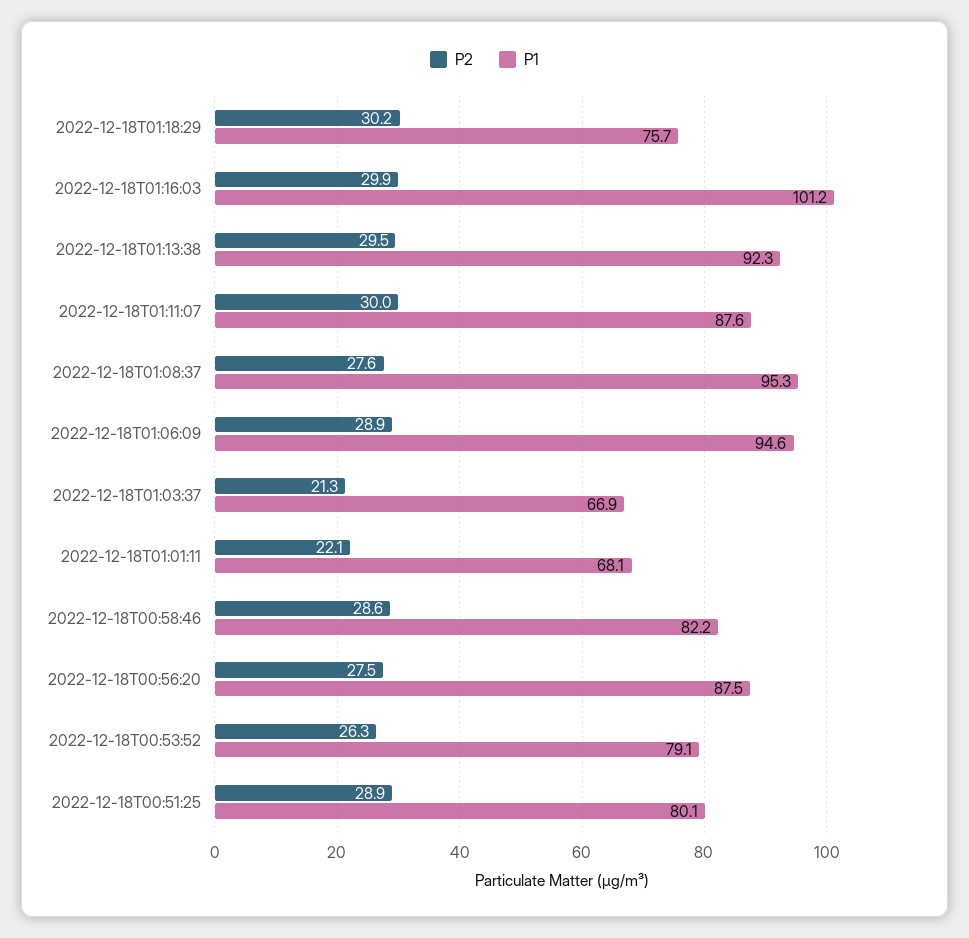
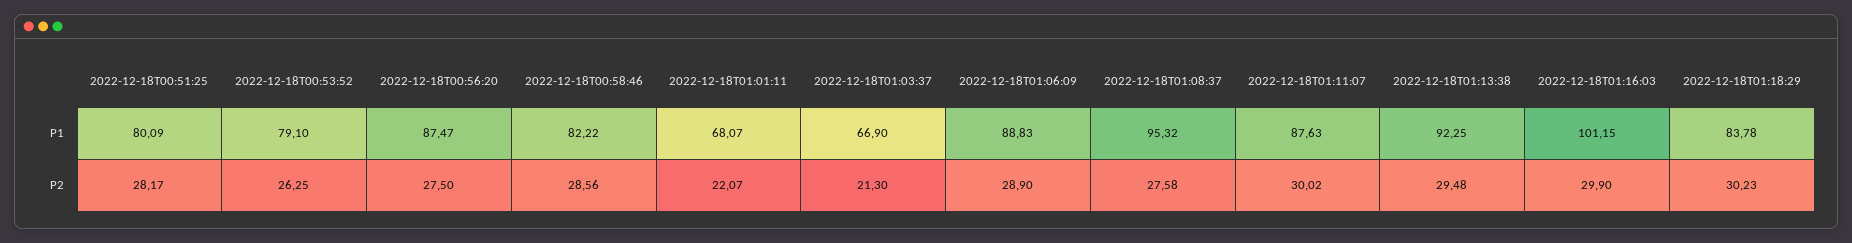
P1, 2022-12-18T01:18:29: 75.7 -> 83.78
P1, 2022-12-18T01:06:09: 94.6 -> 88.83
P2, 2022-12-18T00:51:25: 28.9 -> 28.17

